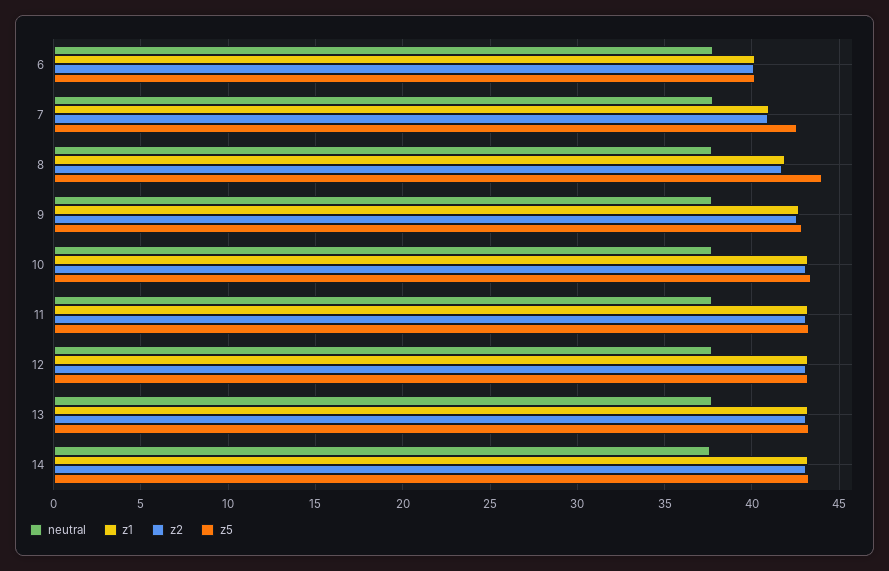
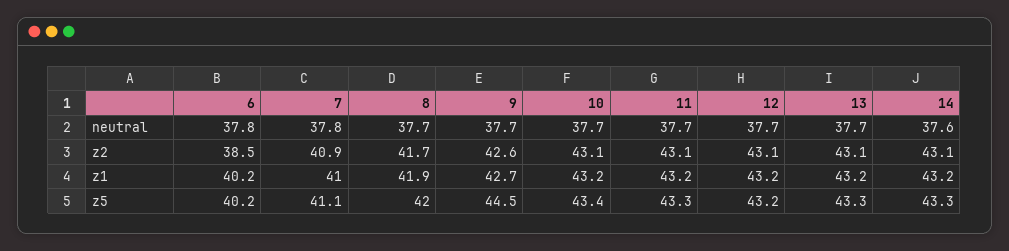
z2, 6: 40 -> 38.5
z5, 7: 42.5 -> 41.1
z5, 8: 44 -> 42
z5, 9: 43 -> 44.5

